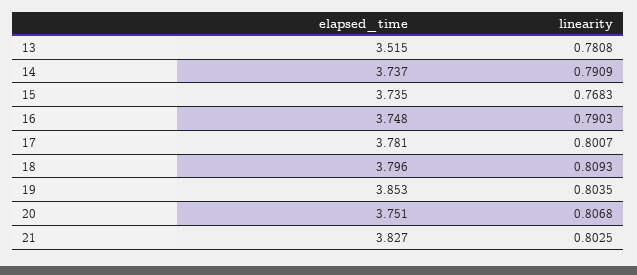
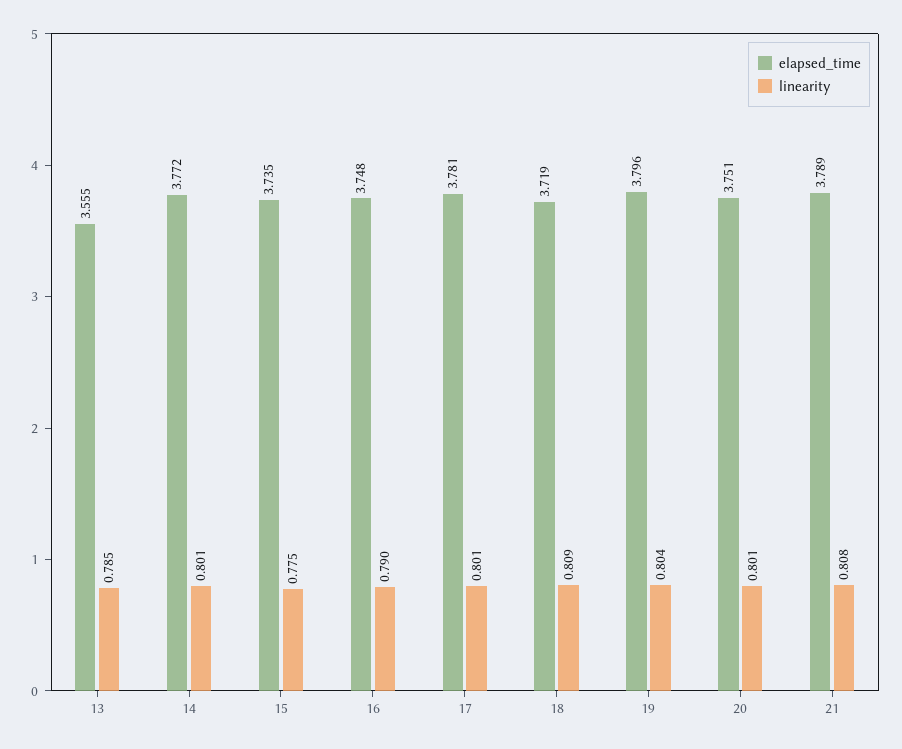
elapsed_time, 13: 3.515 -> 3.555
linearity, 13: 0.7808 -> 0.785
elapsed_time, 14: 3.737 -> 3.772
linearity, 14: 0.7909 -> 0.801
linearity, 15: 0.7683 -> 0.775
elapsed_time, 18: 3.796 -> 3.719
elapsed_time, 19: 3.853 -> 3.796
linearity, 20: 0.8068 -> 0.801
elapsed_time, 21: 3.827 -> 3.789
linearity, 21: 0.8025 -> 0.808

